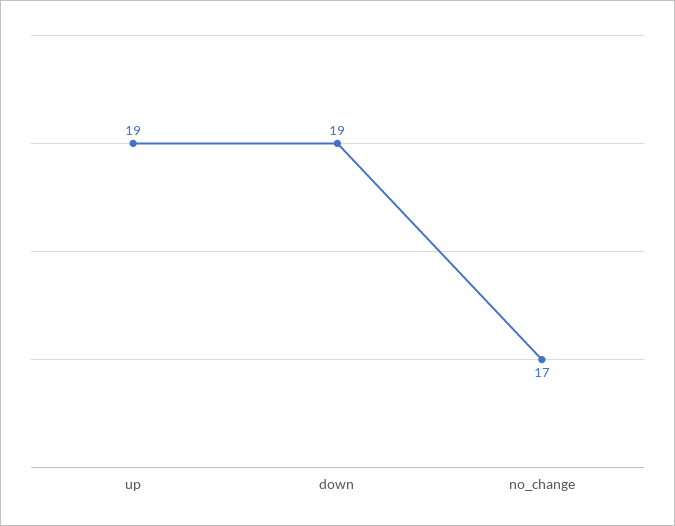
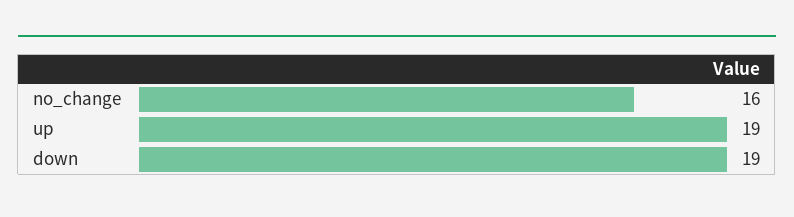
no_change: 17 -> 16

